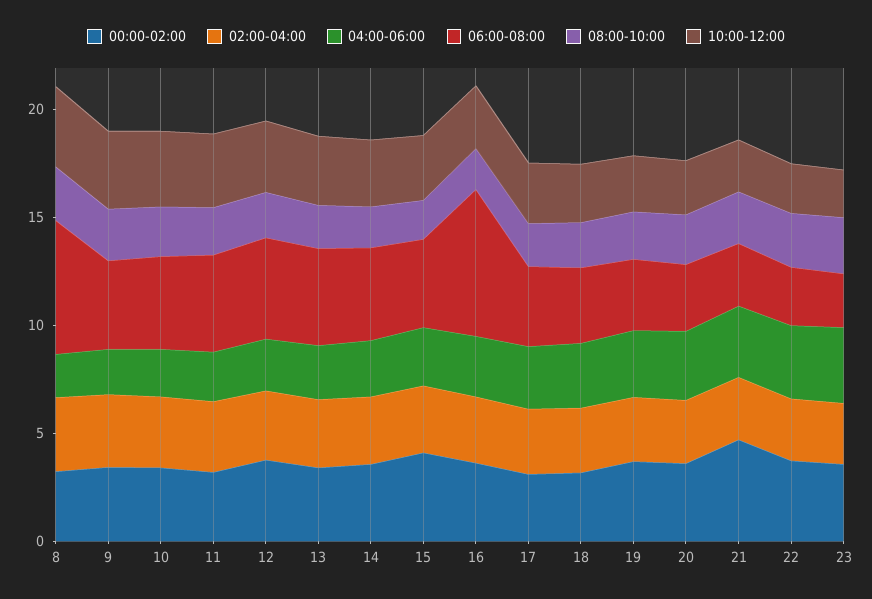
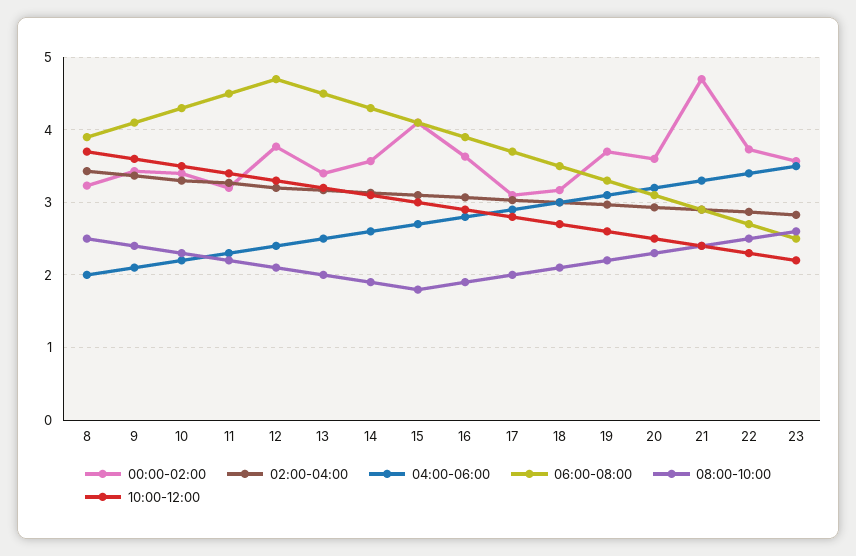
06:00-08:00, 8: 6 -> 3.9
06:00-08:00, 16: 7 -> 3.9

